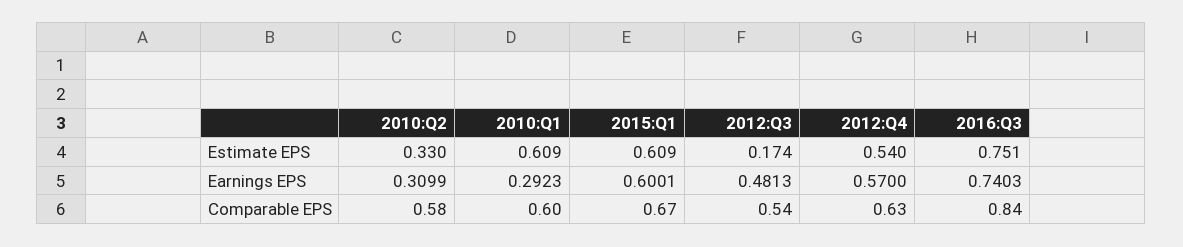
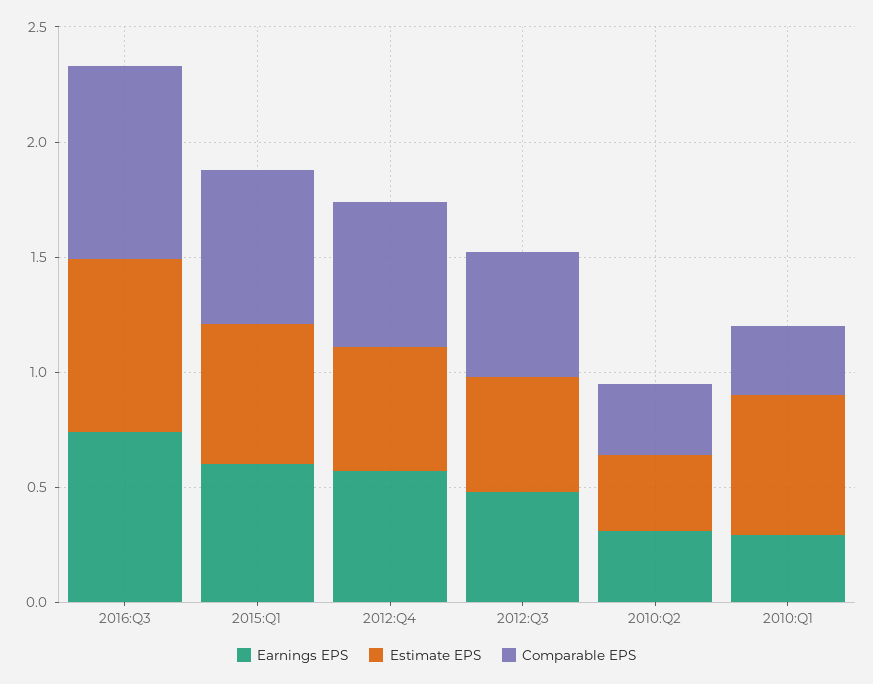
Estimate EPS, 2012:Q3: 0.174 -> 0.5
Comparable EPS, 2010:Q2: 0.58 -> 0.3
Comparable EPS, 2010:Q1: 0.6 -> 0.3

